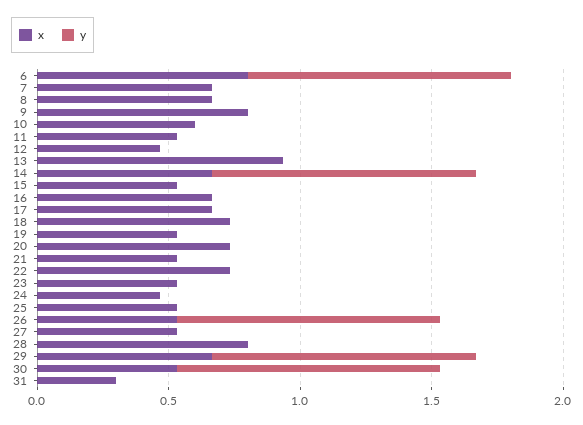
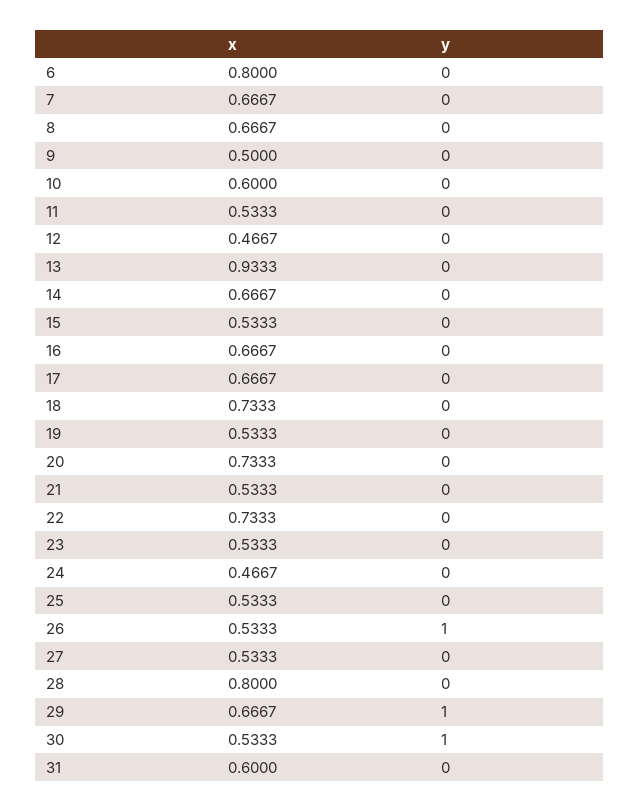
y, 6: 1 -> 0
x, 9: 0.8 -> 0.5
y, 14: 1 -> 0
x, 31: 0.3 -> 0.6

